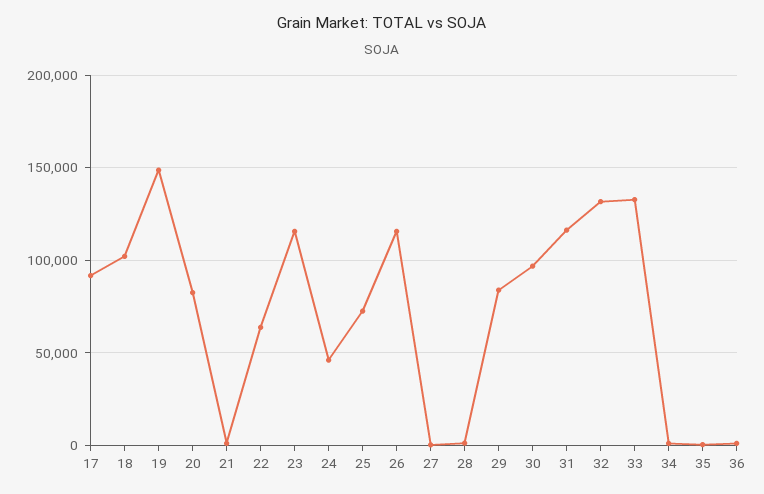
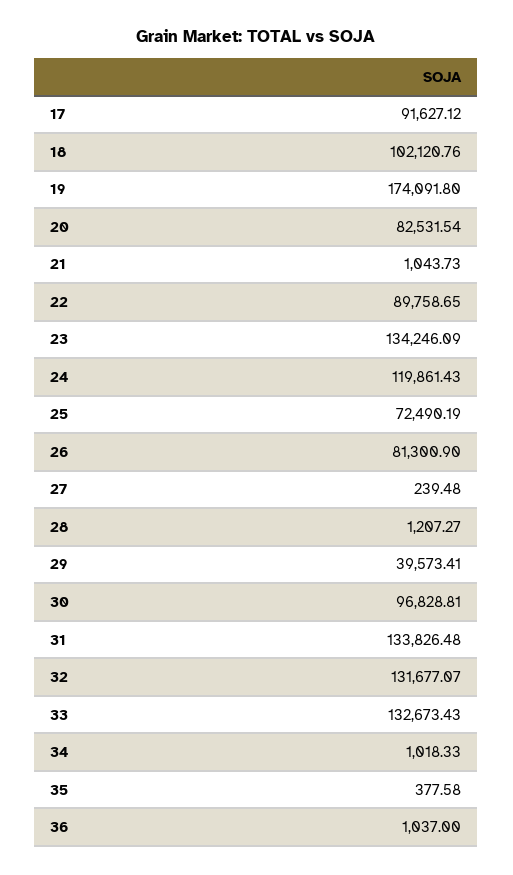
19: 150000 -> 174091.8
22: 65000 -> 89758.65
23: 115000 -> 134246.09
24: 45000 -> 119861.43
26: 115000 -> 81300.9
29: 85000 -> 39573.41
31: 115000 -> 133826.48

